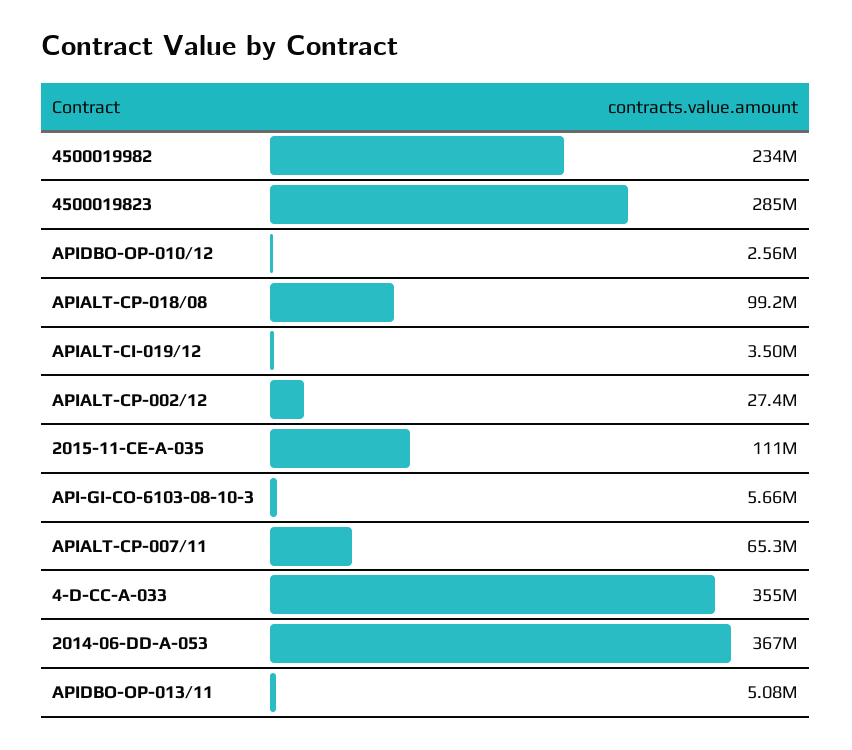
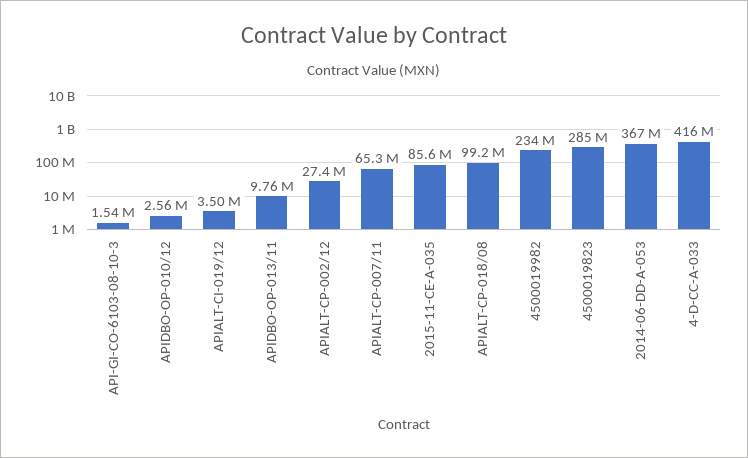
2015-11-CE-A-035: 111000000 -> 85600000
API-GI-CO-6103-08-10-3: 5660000 -> 1540000
4-D-CC-A-033: 355000000 -> 416000000
APIDBO-OP-013/11: 5080000 -> 9760000

